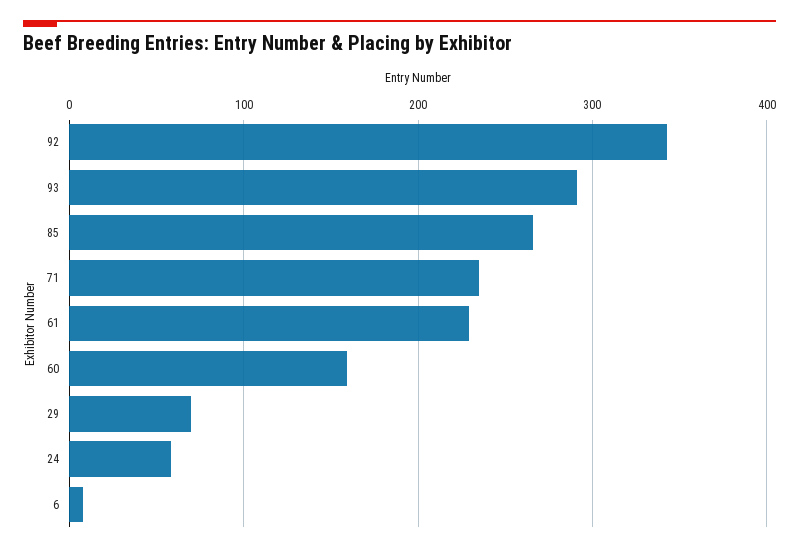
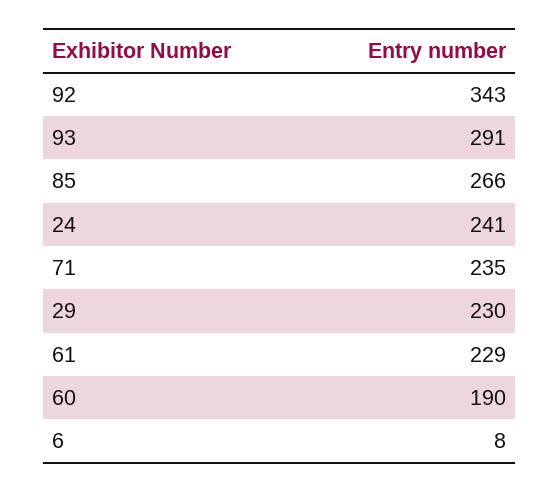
60: 160 -> 190
29: 70 -> 230
24: 60 -> 241

